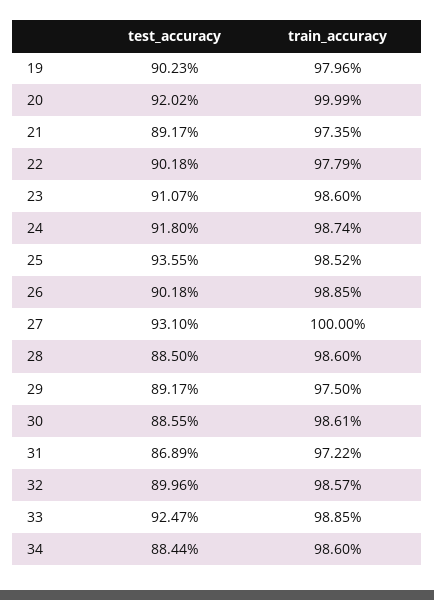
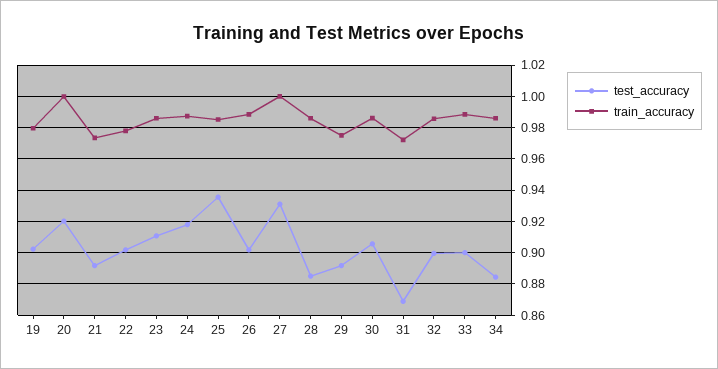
test_accuracy, 30: 0.8855 -> 0.905
test_accuracy, 33: 0.9247 -> 0.9

